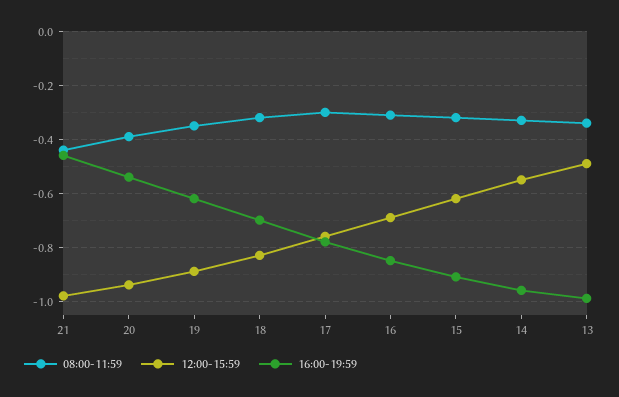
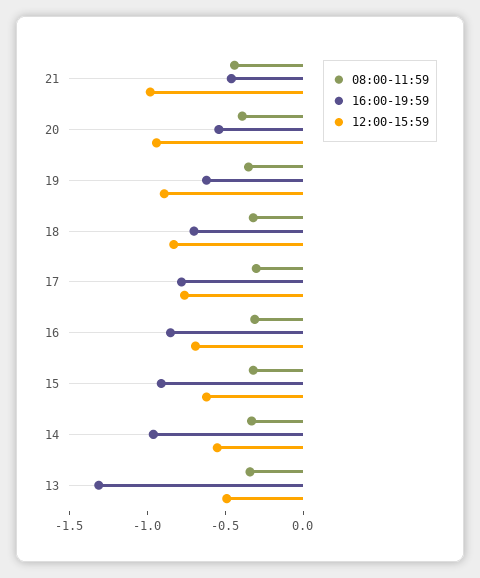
16:00-19:59, 13: -1 -> -1.3

